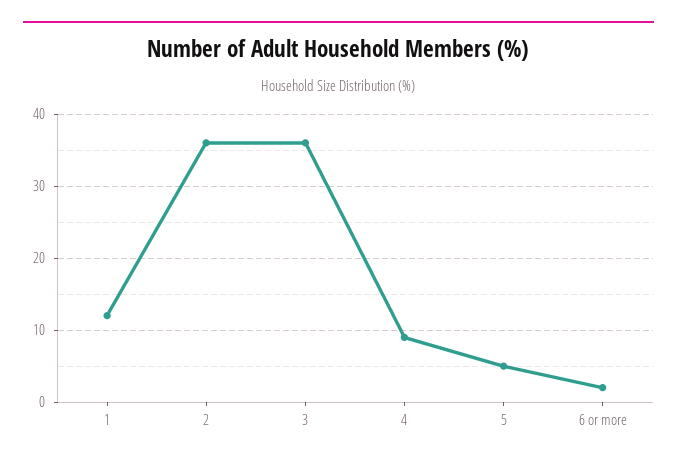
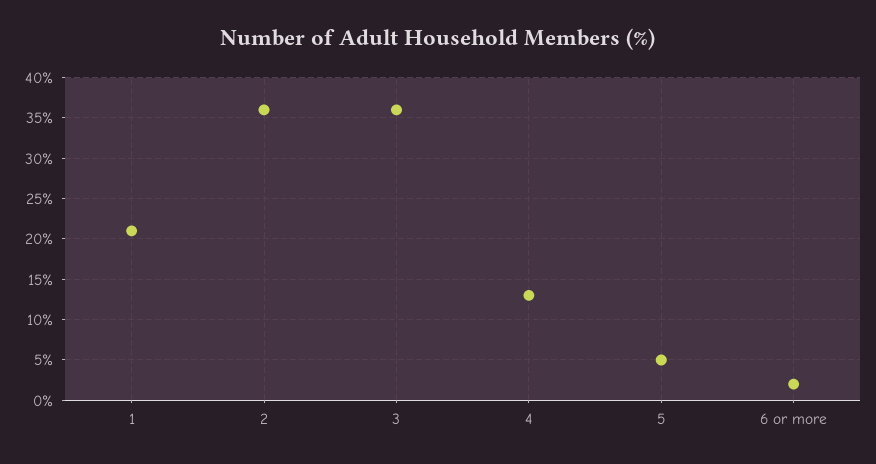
1: 12 -> 21
4: 9 -> 13

